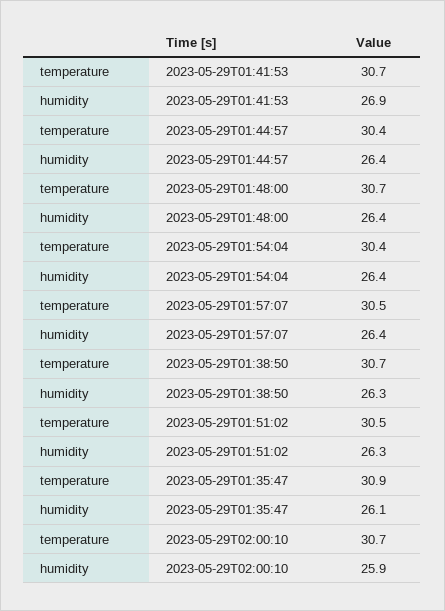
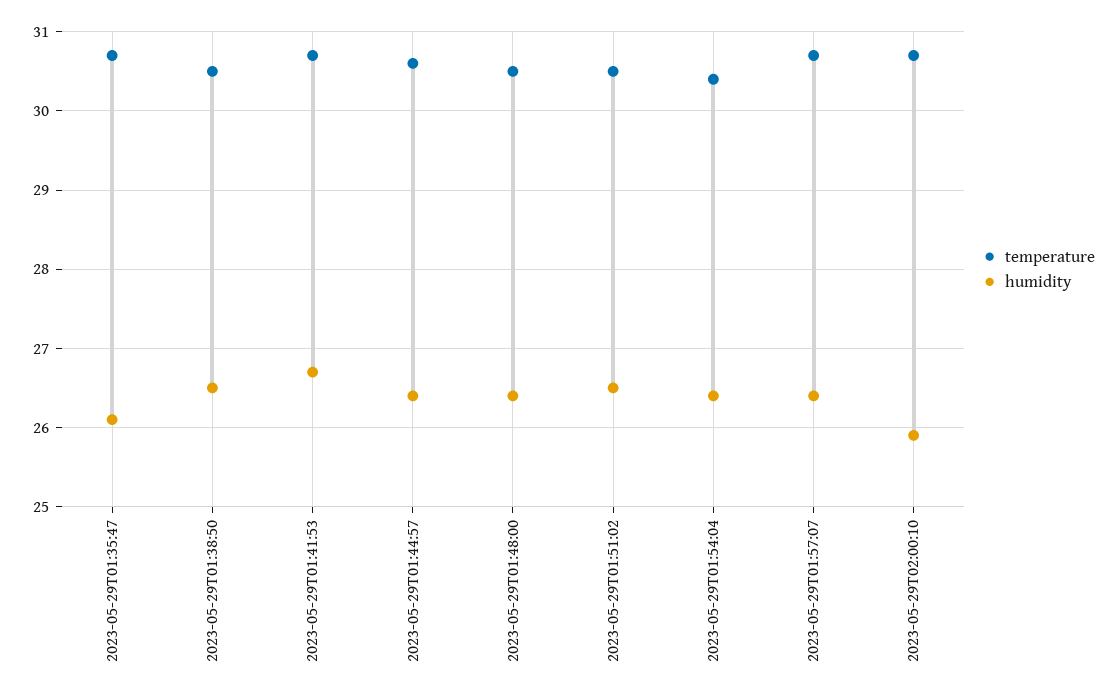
humidity, 2023-05-29T01:41:53: 26.9 -> 26.7
temperature, 2023-05-29T01:44:57: 30.4 -> 30.6
temperature, 2023-05-29T01:48:00: 30.7 -> 30.5
temperature, 2023-05-29T01:57:07: 30.5 -> 30.7
temperature, 2023-05-29T01:38:50: 30.7 -> 30.5
humidity, 2023-05-29T01:38:50: 26.3 -> 26.5
humidity, 2023-05-29T01:51:02: 26.3 -> 26.5
temperature, 2023-05-29T01:35:47: 30.9 -> 30.7

